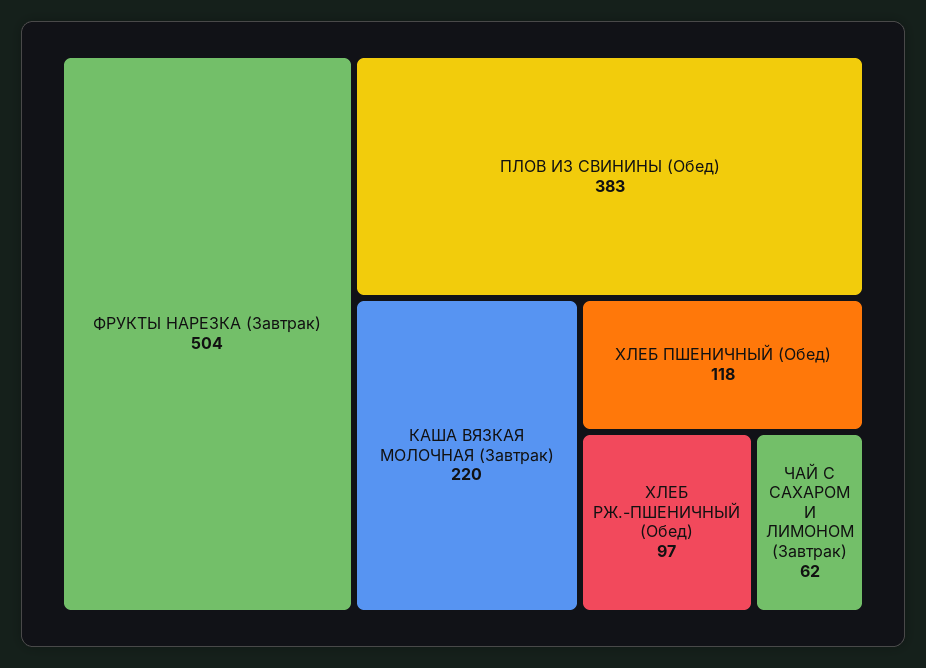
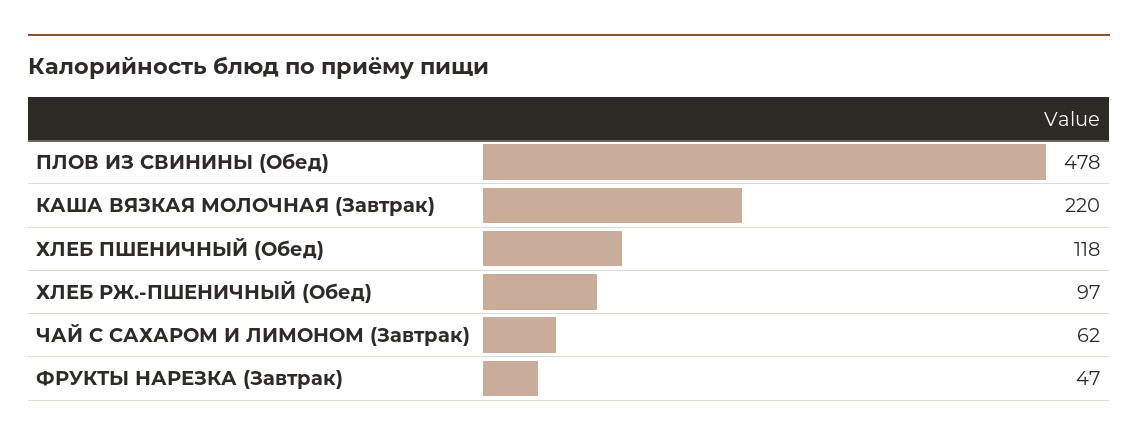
ФРУКТЫ НАРЕЗКА (Завтрак): 504 -> 47
ПЛОВ ИЗ СВИНИНЫ (Обед): 383 -> 478

